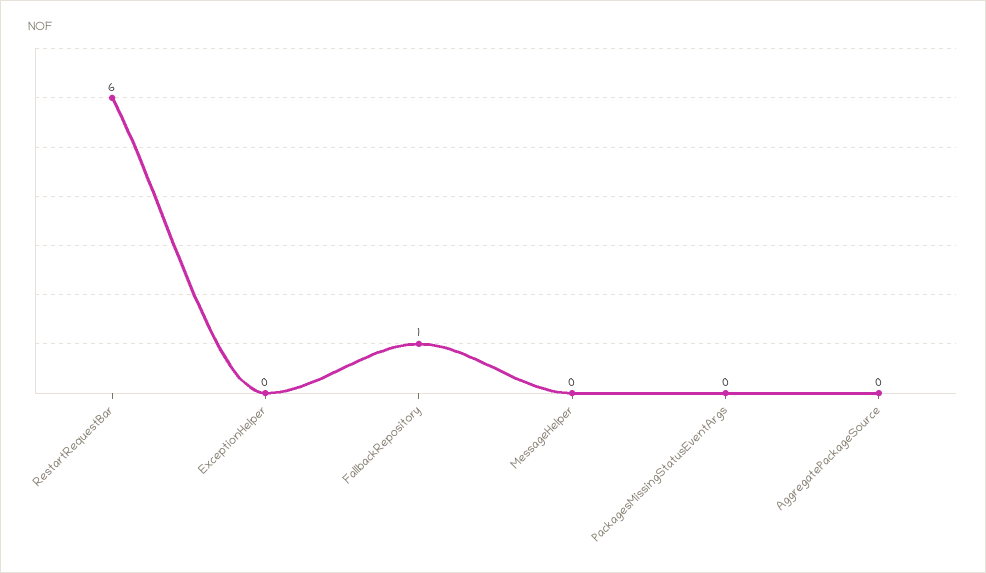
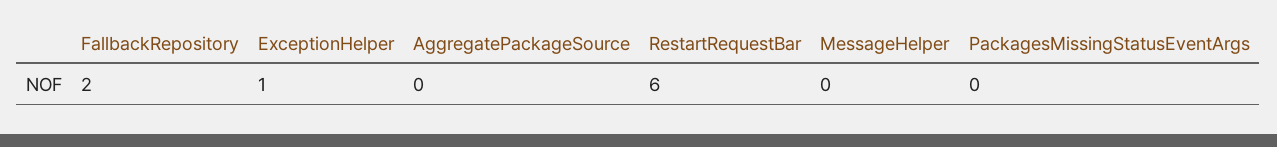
ExceptionHelper: 0 -> 1
FallbackRepository: 1 -> 2

